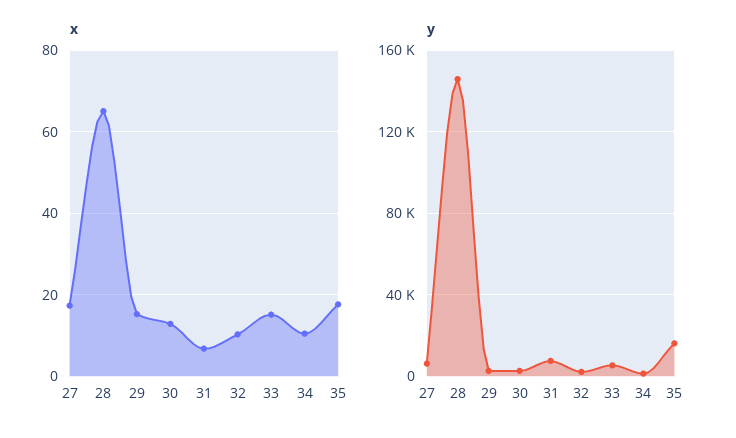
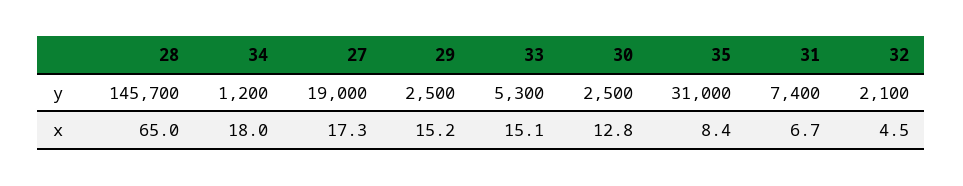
x, 32: 10 -> 4.5
x, 34: 10 -> 18
x, 35: 18 -> 8.4
y, 27: 5000 -> 19000
y, 35: 15000 -> 31000

